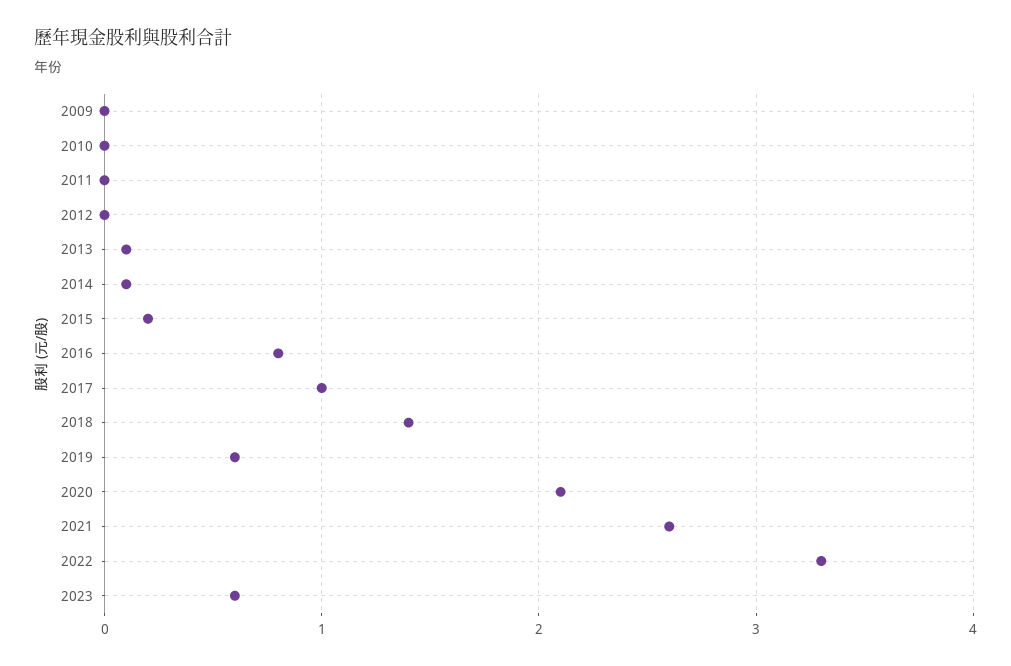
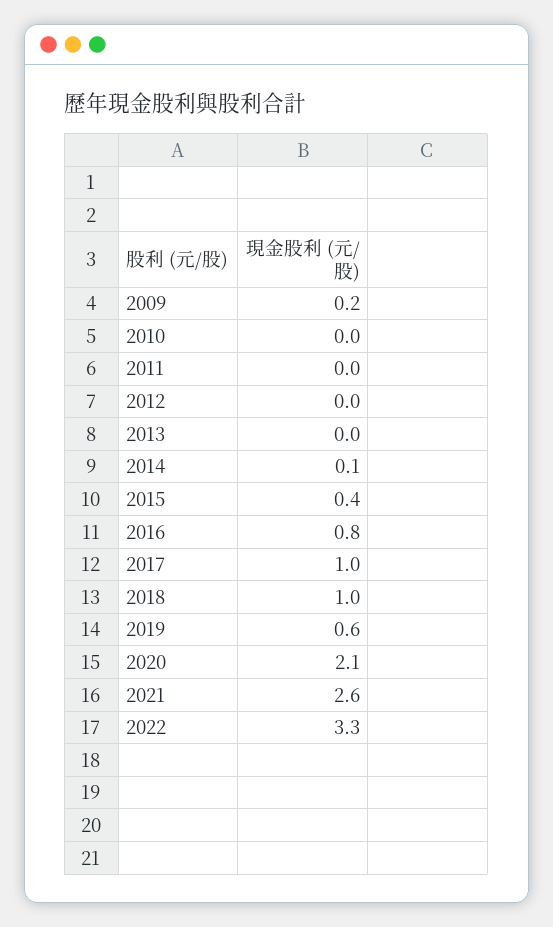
2009: 0 -> 0.2
2013: 0.1 -> 0
2015: 0.2 -> 0.4
2018: 1.4 -> 1
2023: 0.6 -> none

